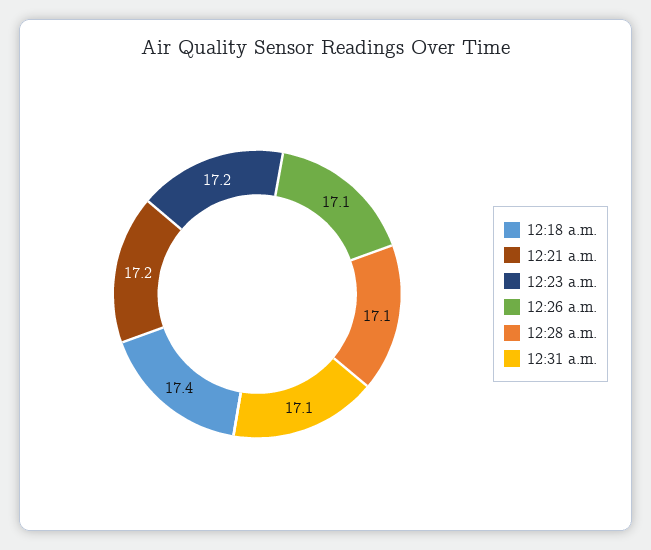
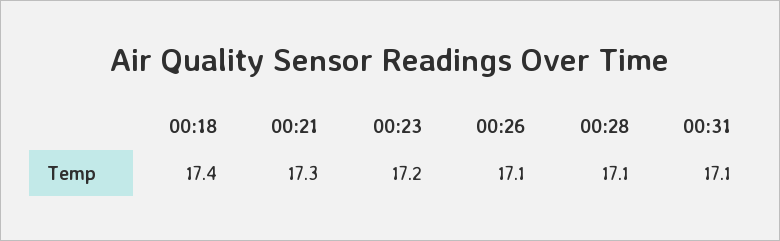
12:21 a.m.: 17.2 -> 17.3

